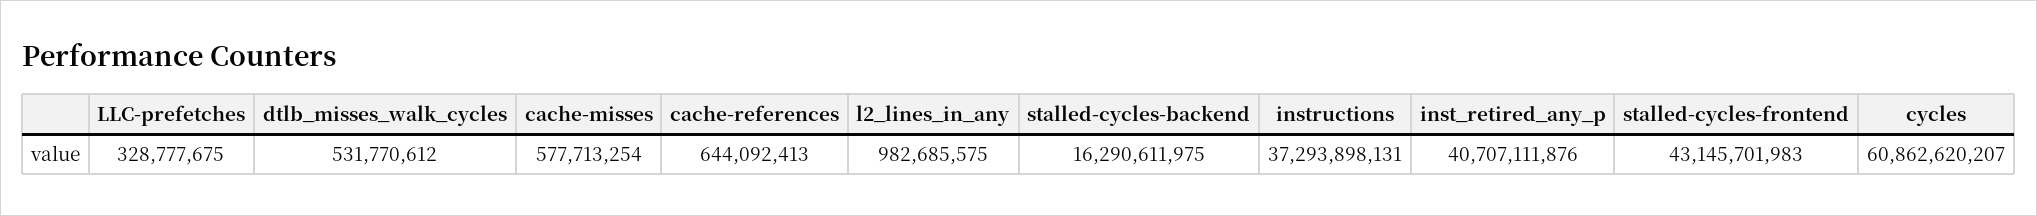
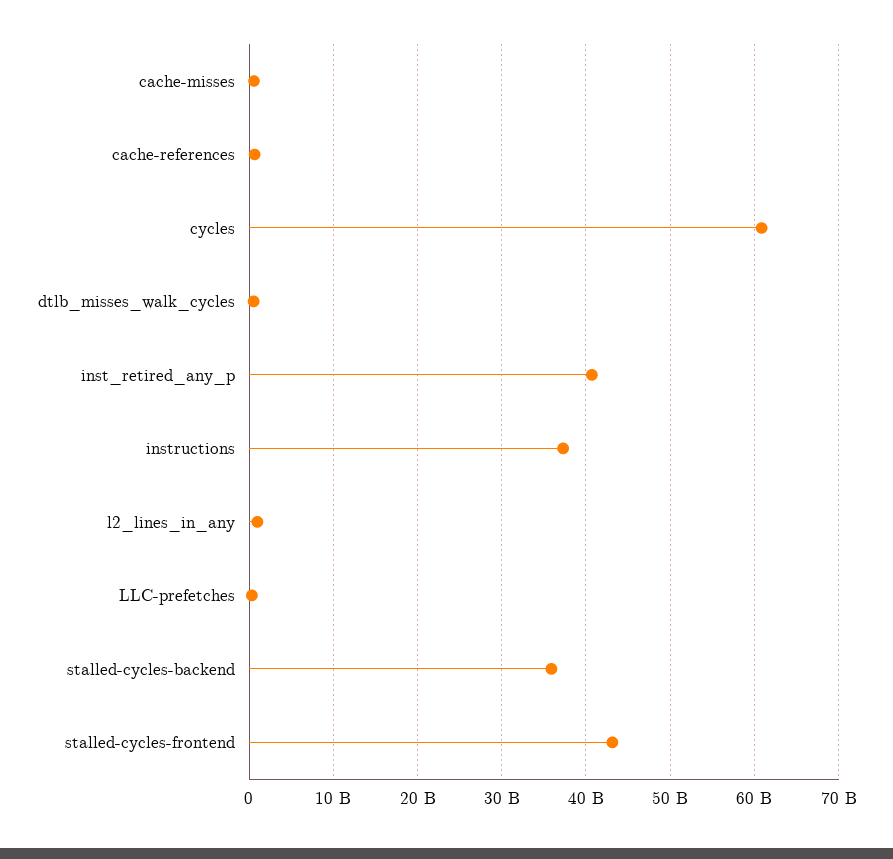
stalled-cycles-backend: 16290611975 -> 36000000000

